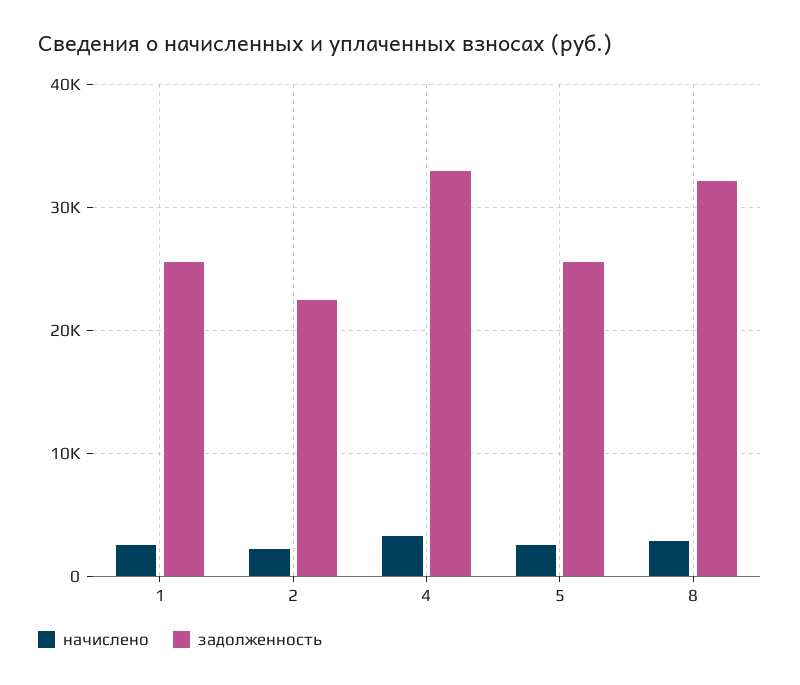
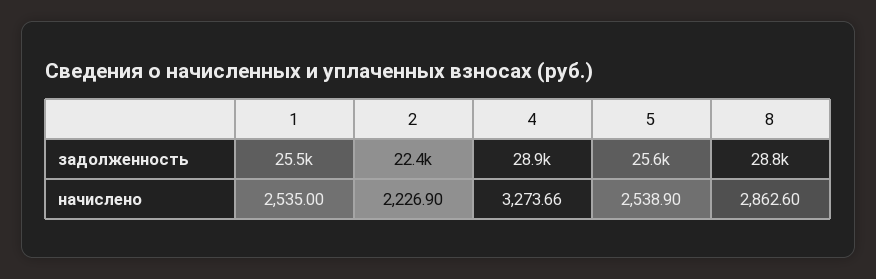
задолженность, 4: 33000 -> 28900
задолженность, 8: 32000 -> 28800

